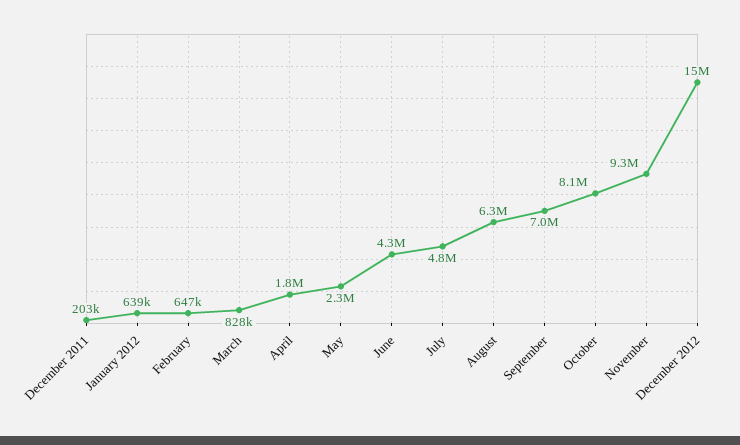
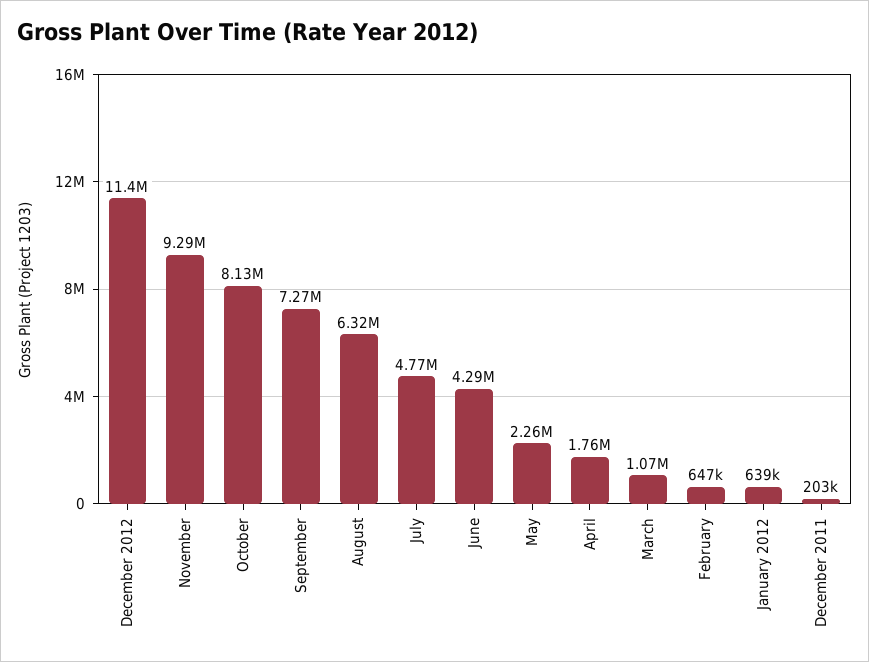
March: 828000 -> 1070000
September: 7000000 -> 7270000
December 2012: 15000000 -> 11400000

